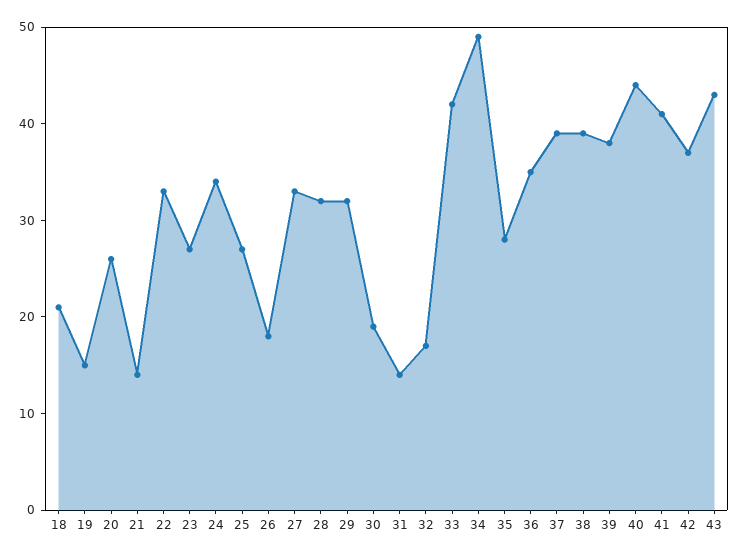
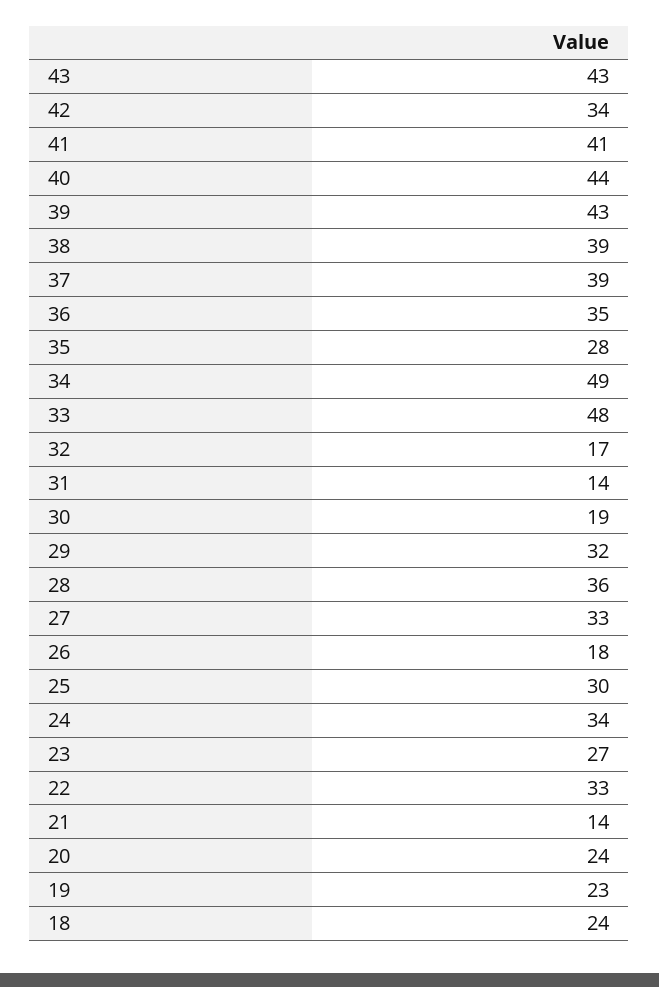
18: 21 -> 24
19: 15 -> 23
20: 26 -> 24
25: 27 -> 30
28: 32 -> 36
33: 42 -> 48
39: 38 -> 43
42: 37 -> 34

